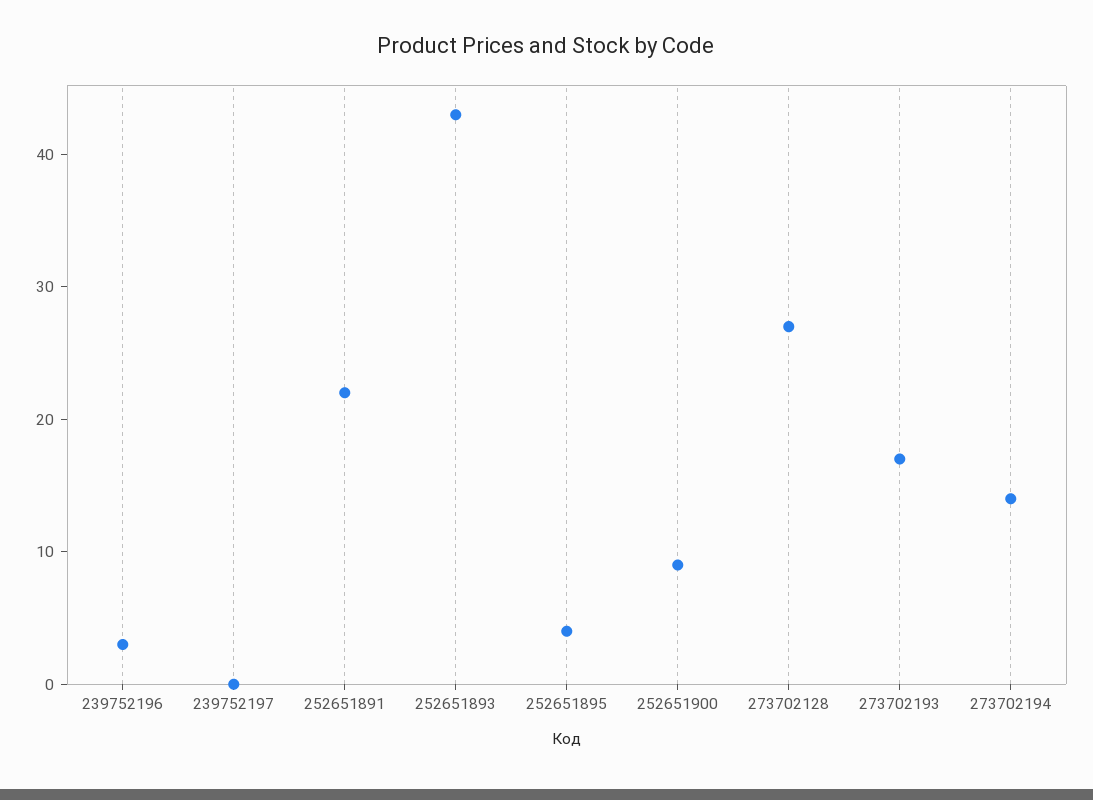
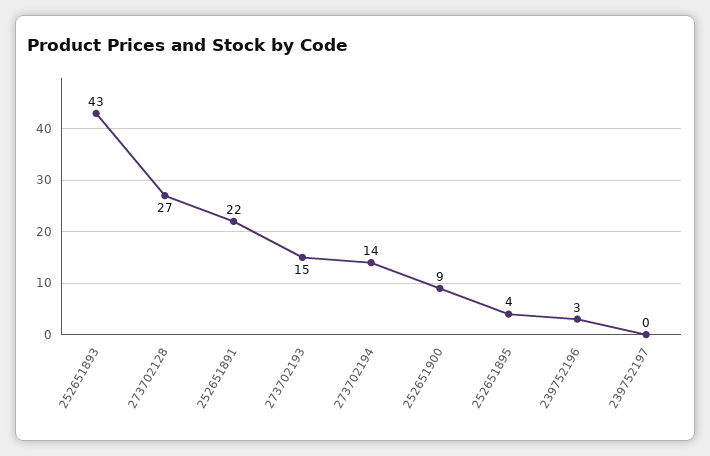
273702193: 17 -> 15

